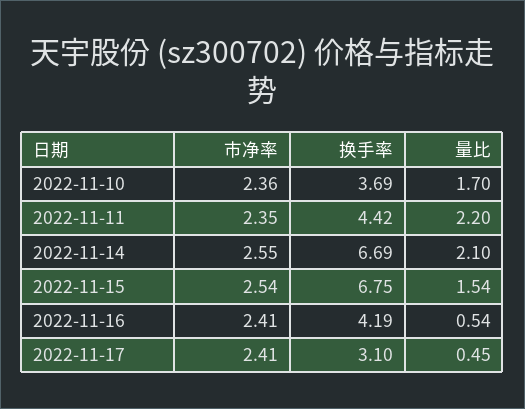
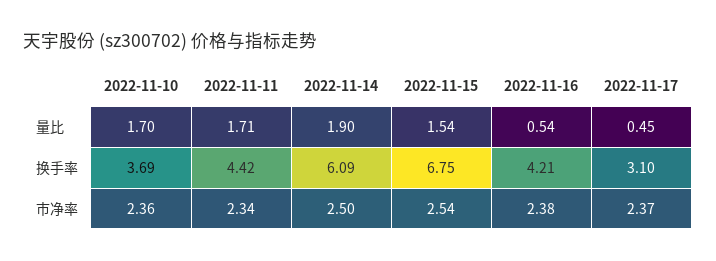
市净率, 2022-11-11: 2.35 -> 2.34
量比, 2022-11-11: 2.2 -> 1.71
市净率, 2022-11-14: 2.55 -> 2.5
换手率, 2022-11-14: 6.69 -> 6.09
量比, 2022-11-14: 2.1 -> 1.9
市净率, 2022-11-16: 2.41 -> 2.38
换手率, 2022-11-16: 4.19 -> 4.21
市净率, 2022-11-17: 2.41 -> 2.37

